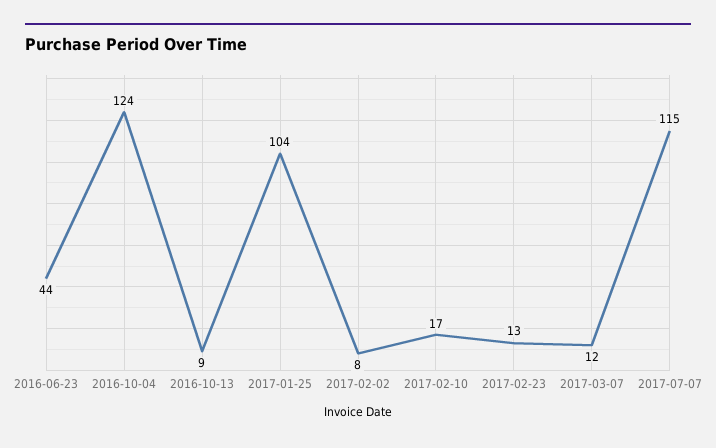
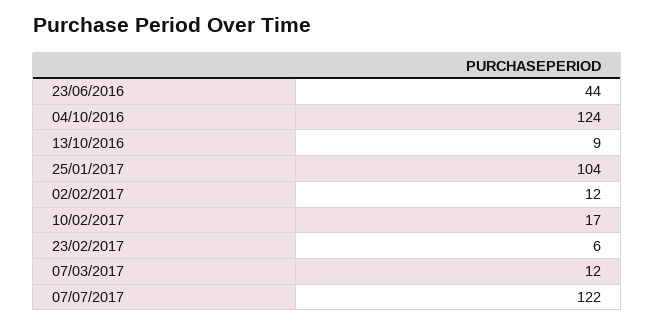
2017-02-02: 8 -> 12
2017-02-23: 13 -> 6
2017-07-07: 115 -> 122

